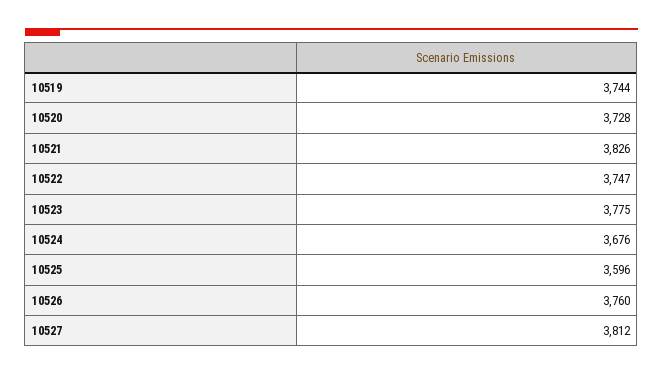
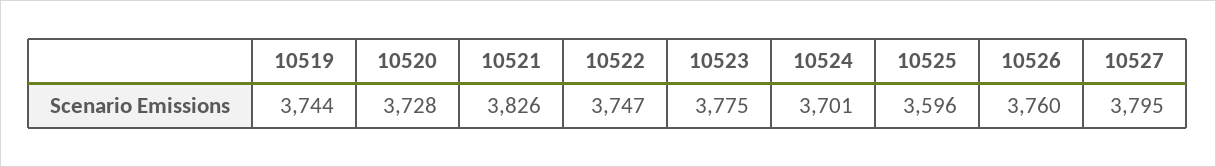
10524: 3676 -> 3701
10527: 3812 -> 3795

